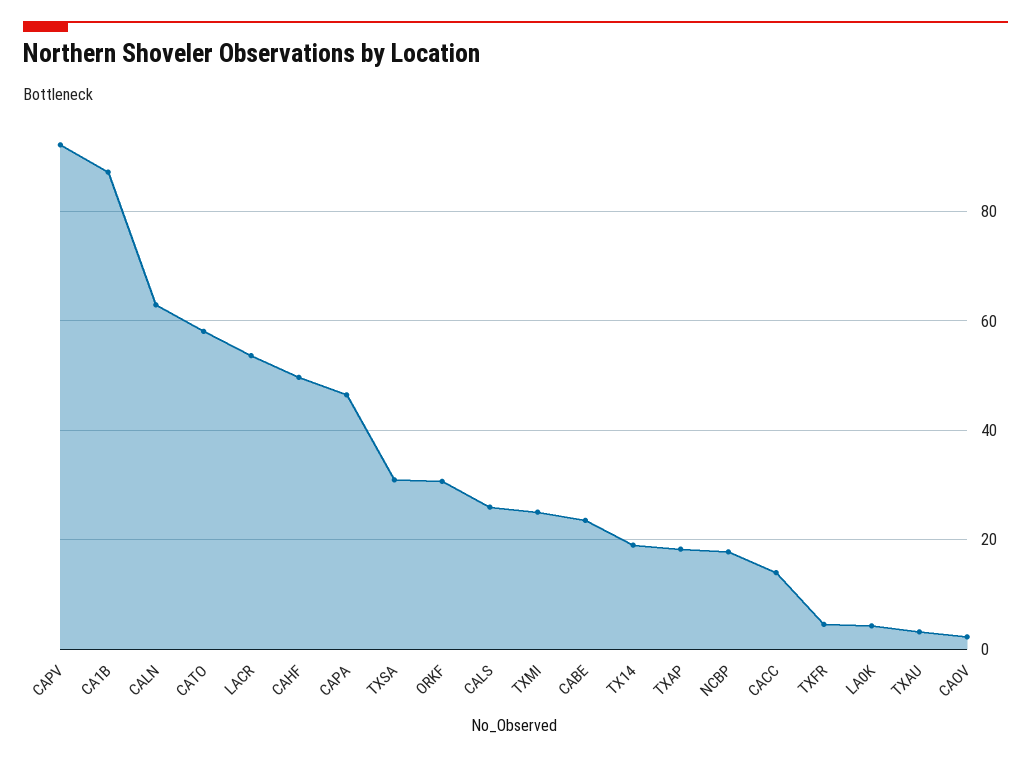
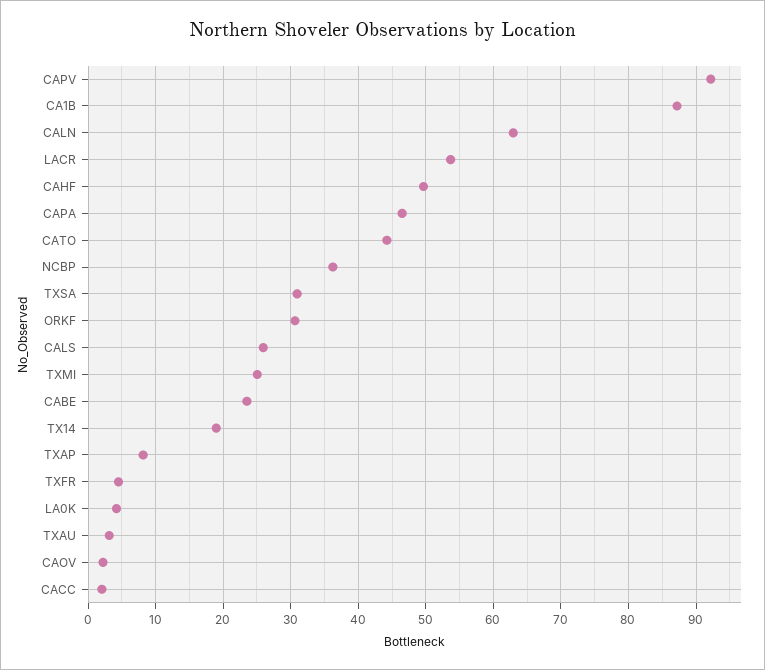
CATO: 58 -> 44
TXAP: 18 -> 8
NCBP: 18 -> 36
CACC: 14 -> 2

